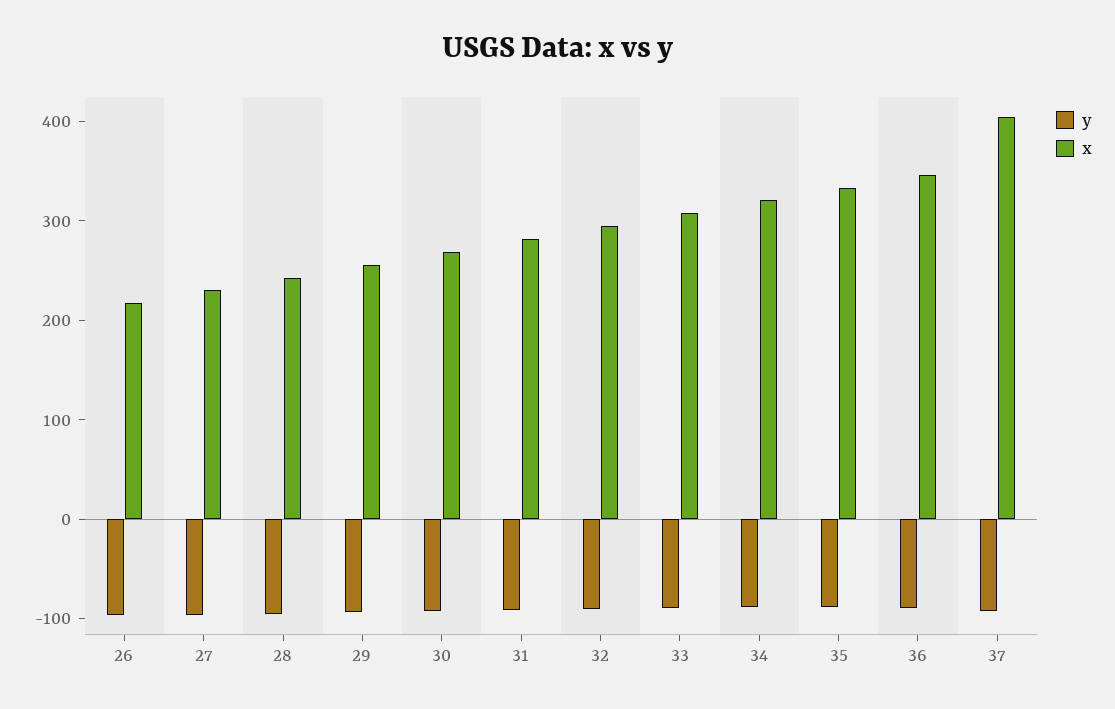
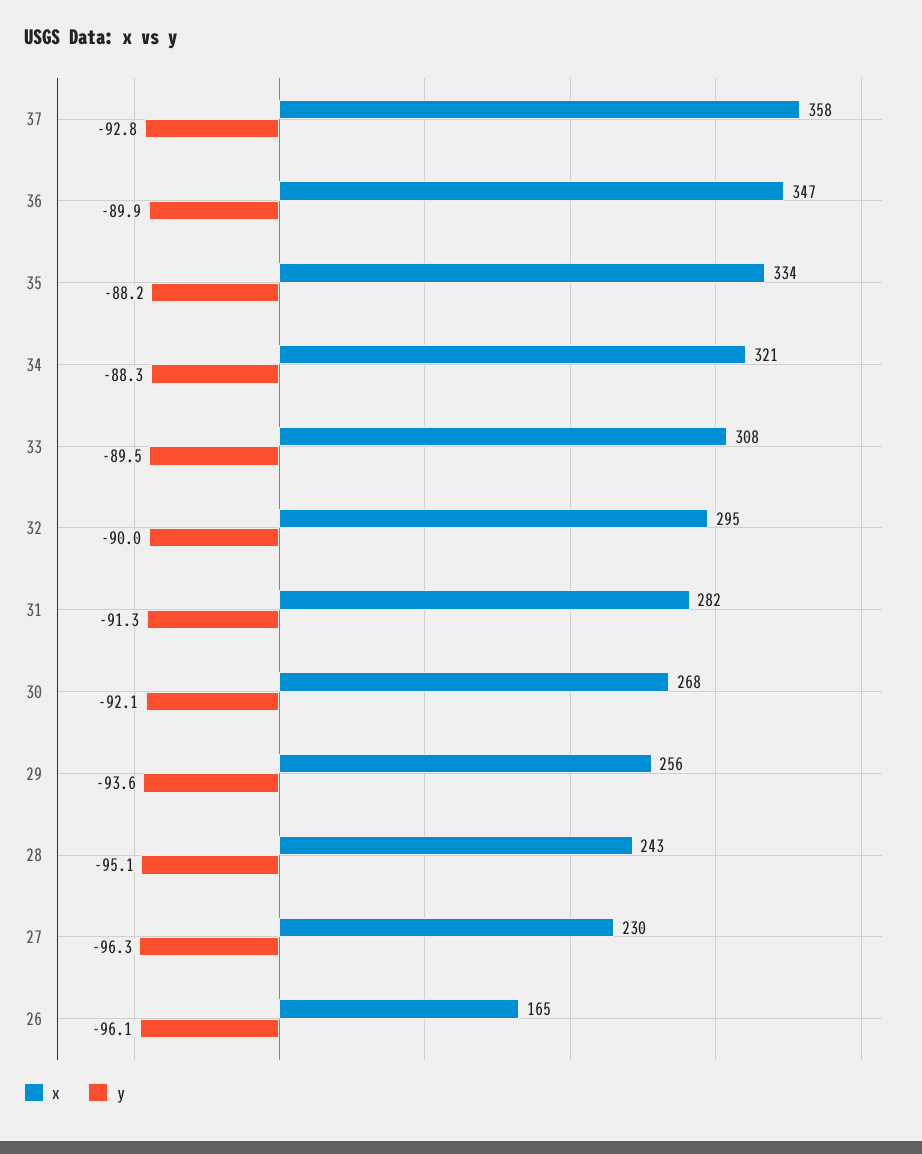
x, 26: 220 -> 165
x, 37: 400 -> 358

